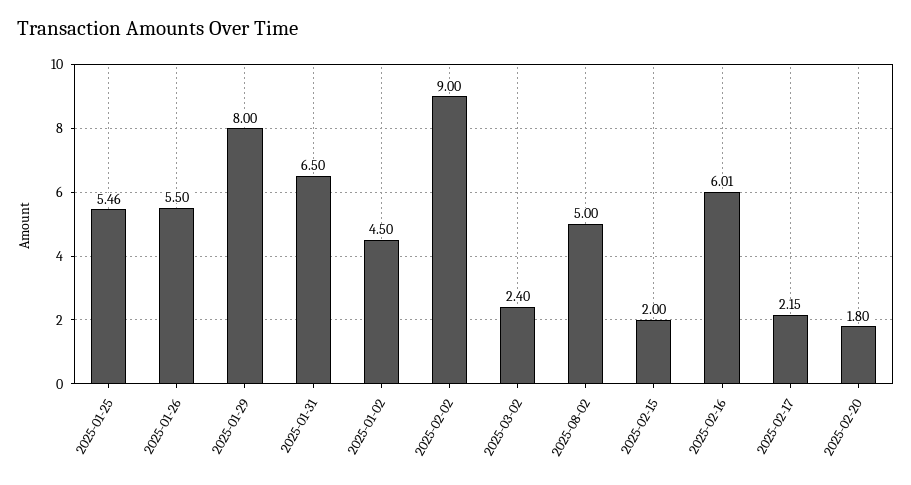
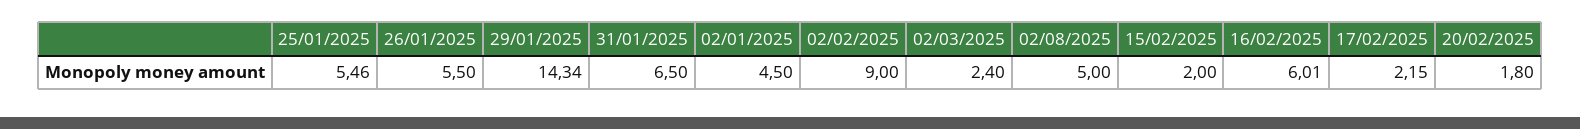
2025-01-29: 8 -> 14.34

